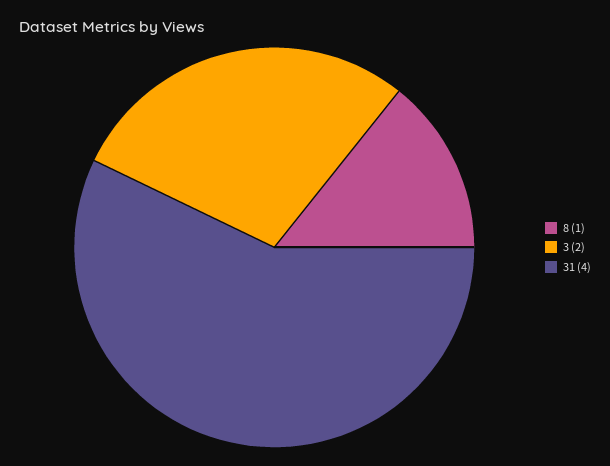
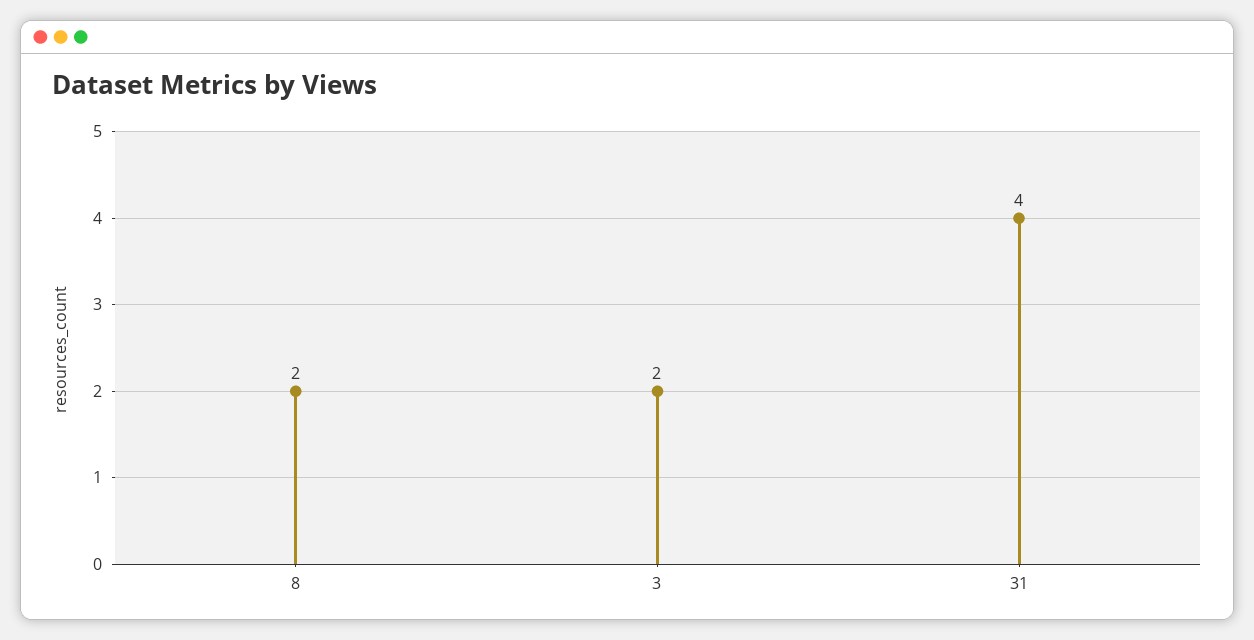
8: 1 -> 2

